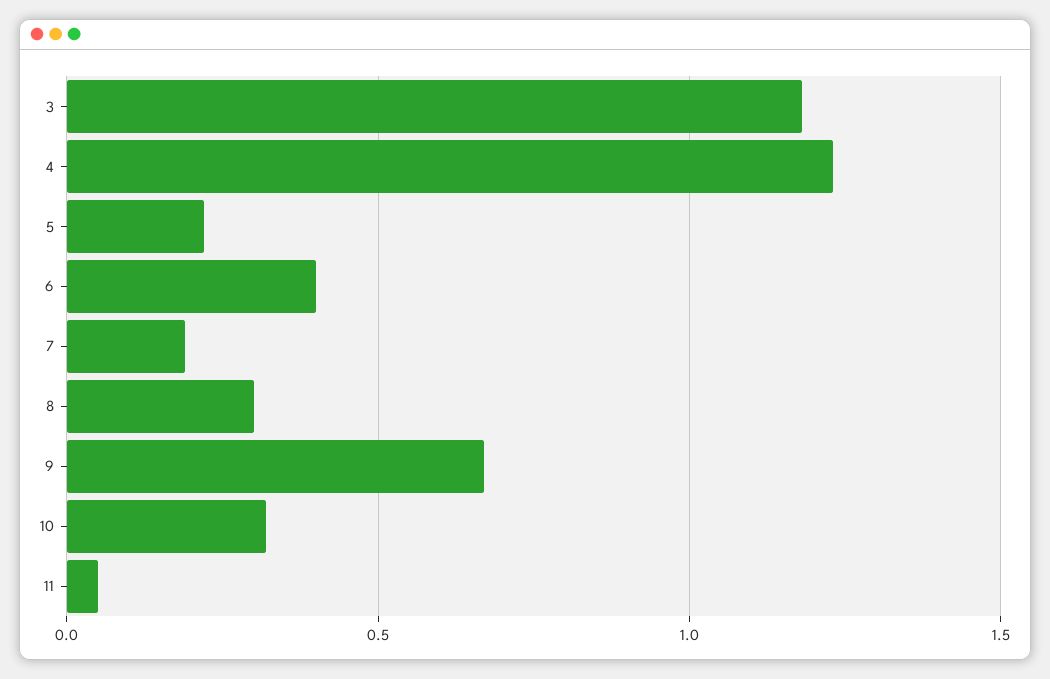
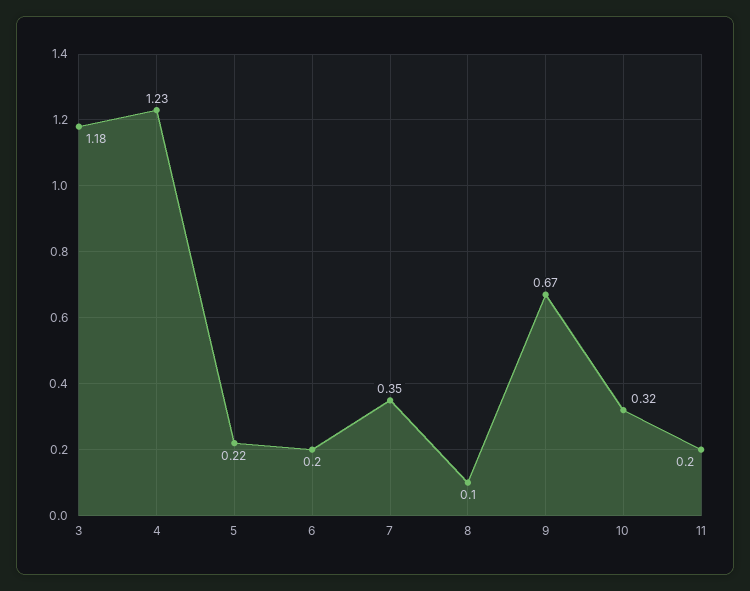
6: 0.4 -> 0.2
7: 0.2 -> 0.35
8: 0.3 -> 0.1
11: 0.05 -> 0.2

